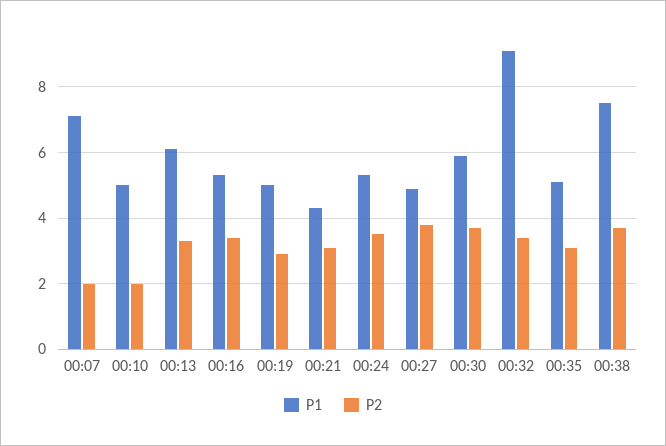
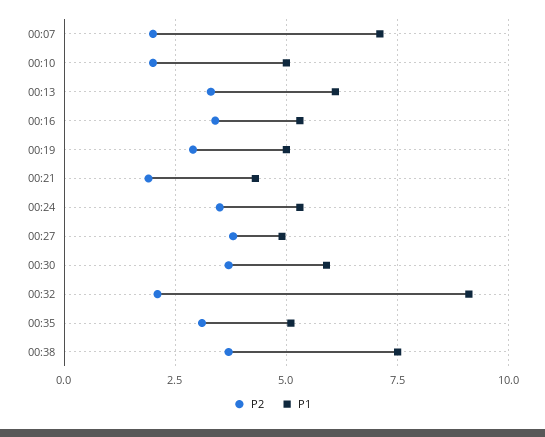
P2, 00:21: 3 -> 2
P2, 00:32: 3.5 -> 2

